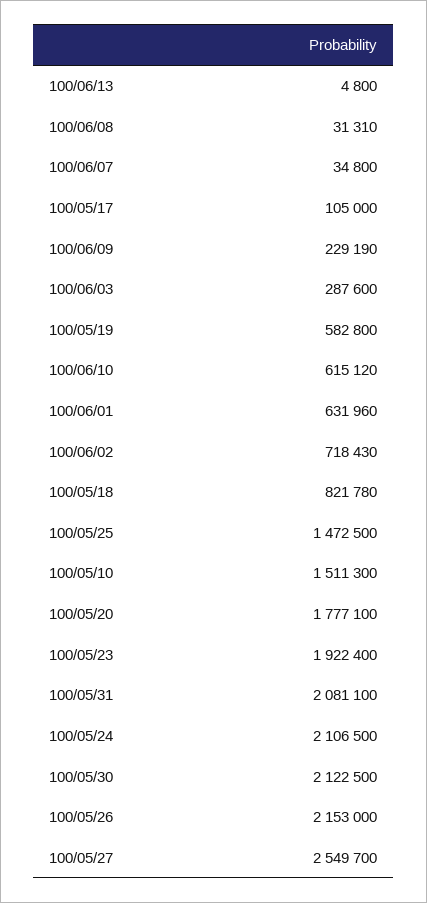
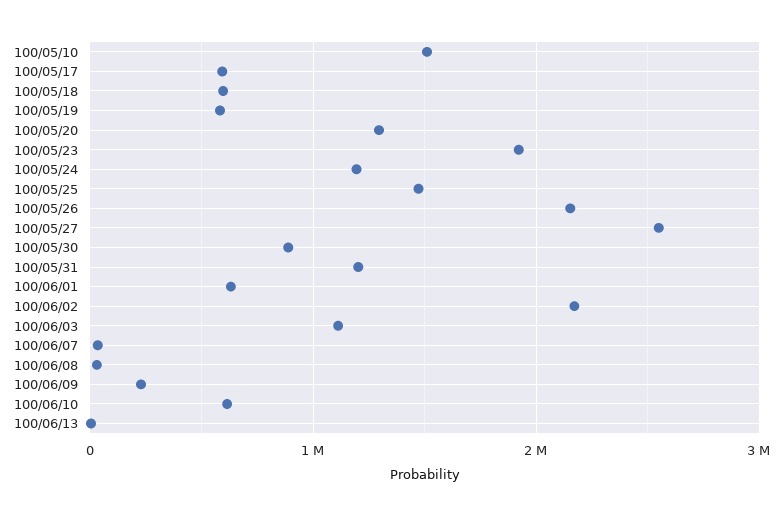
100/05/17: 105000 -> 600000
100/06/03: 287600 -> 1100000
100/06/02: 718430 -> 2200000
100/05/18: 821780 -> 600000
100/05/20: 1777100 -> 1300000
100/05/31: 2081100 -> 1200000
100/05/24: 2106500 -> 1200000
100/05/30: 2122500 -> 900000

